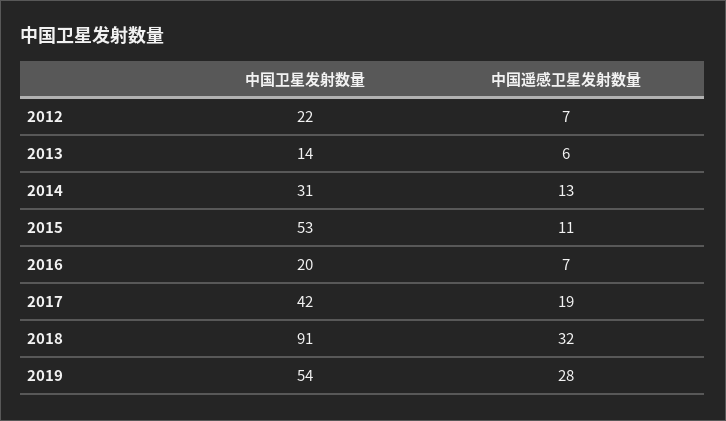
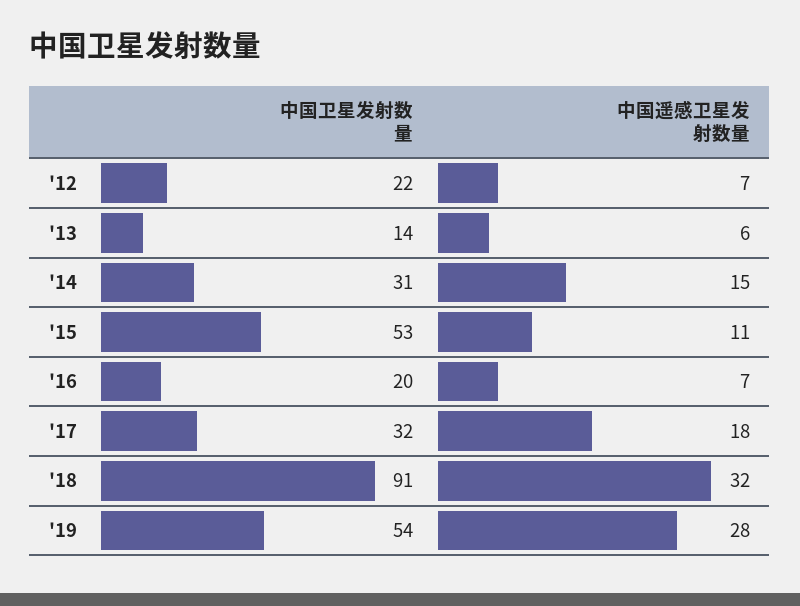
中国遥感卫星发射数量, 2014: 13 -> 15
中国卫星发射数量, 2017: 42 -> 32
中国遥感卫星发射数量, 2017: 19 -> 18

